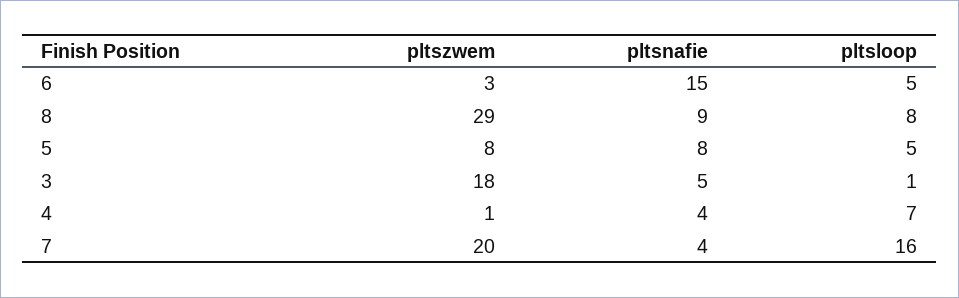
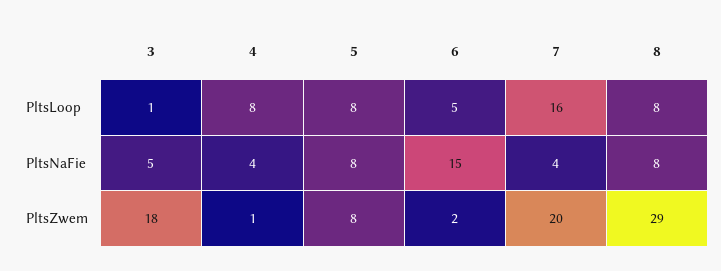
pltszwem, 6: 3 -> 2
pltsnafie, 8: 9 -> 8
pltsloop, 5: 5 -> 8
pltsloop, 4: 7 -> 8

